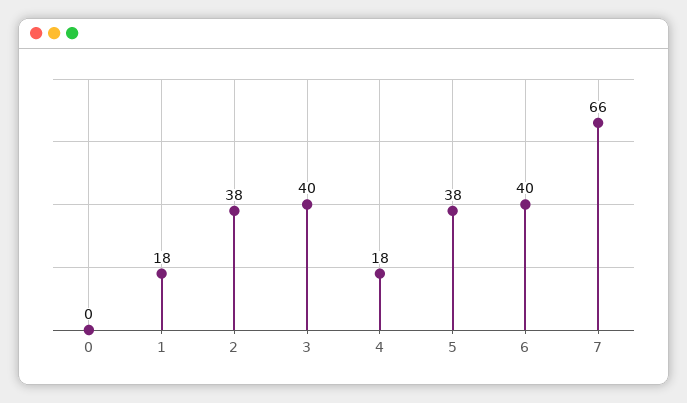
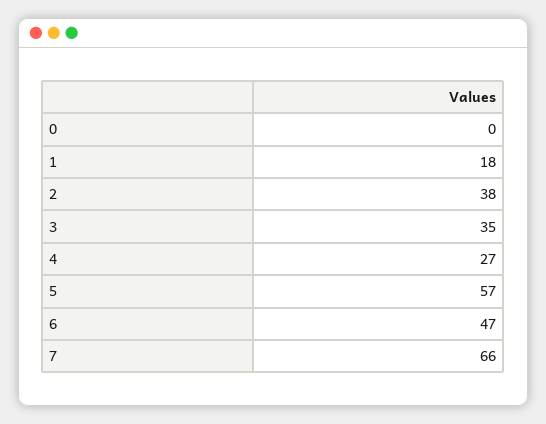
3: 40 -> 35
4: 18 -> 27
5: 38 -> 57
6: 40 -> 47

